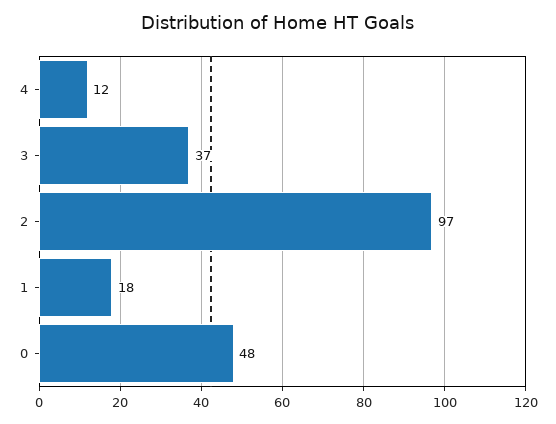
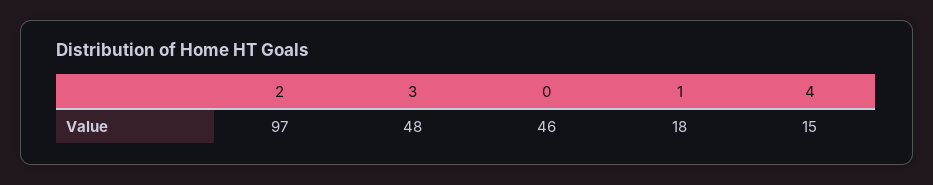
4: 12 -> 15
3: 37 -> 48
0: 48 -> 46

